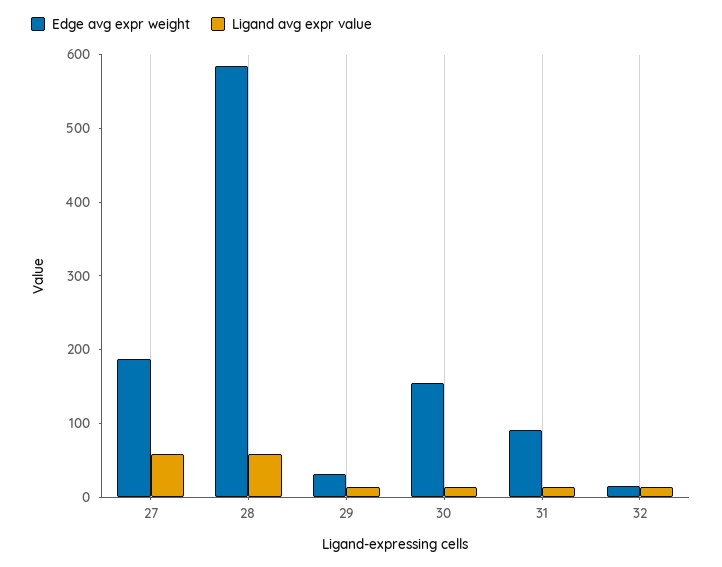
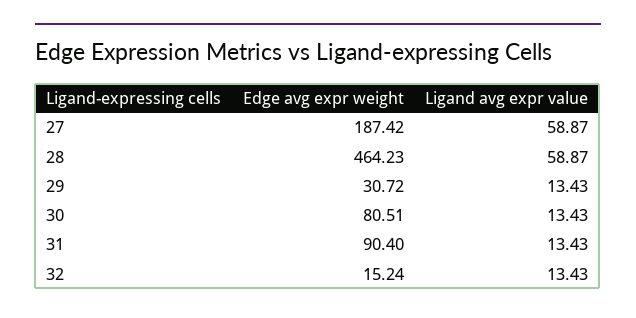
Edge avg expr weight, 28: 580 -> 464.23
Edge avg expr weight, 30: 160 -> 80.51

